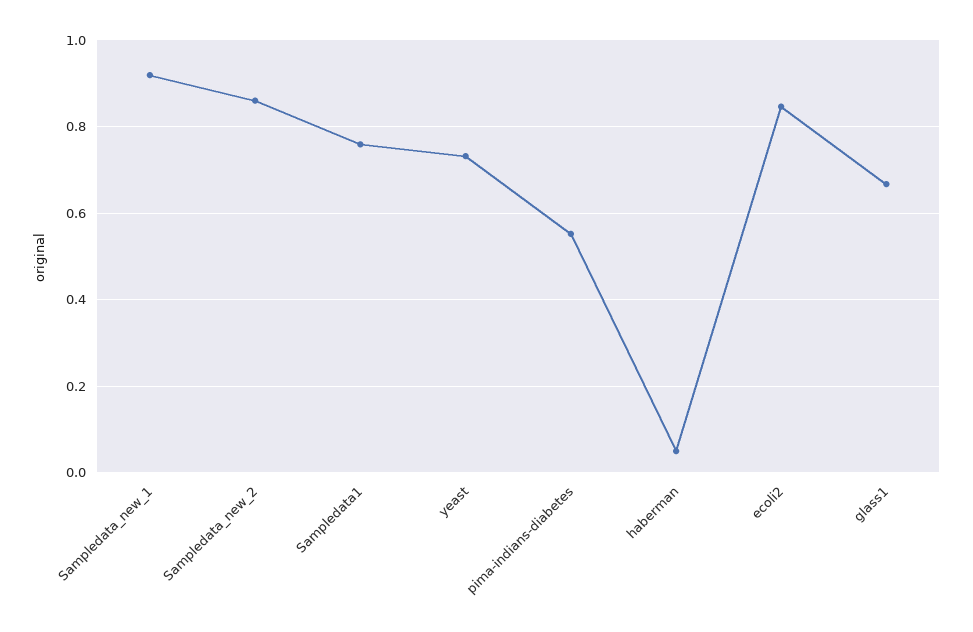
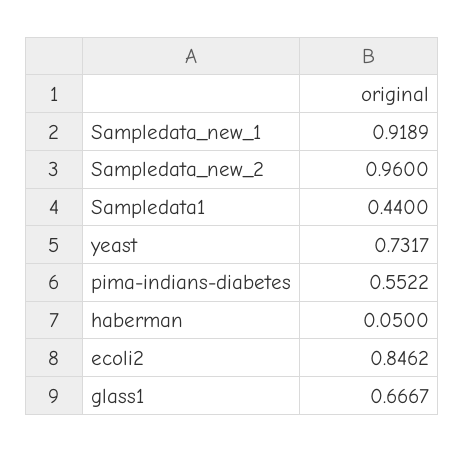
Sampledata_new_2: 0.86 -> 0.96
Sampledata1: 0.76 -> 0.44

